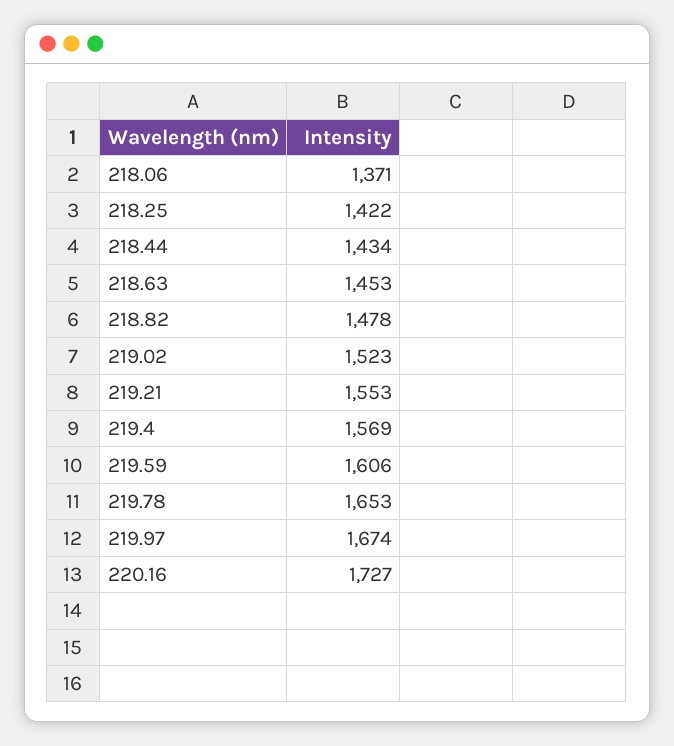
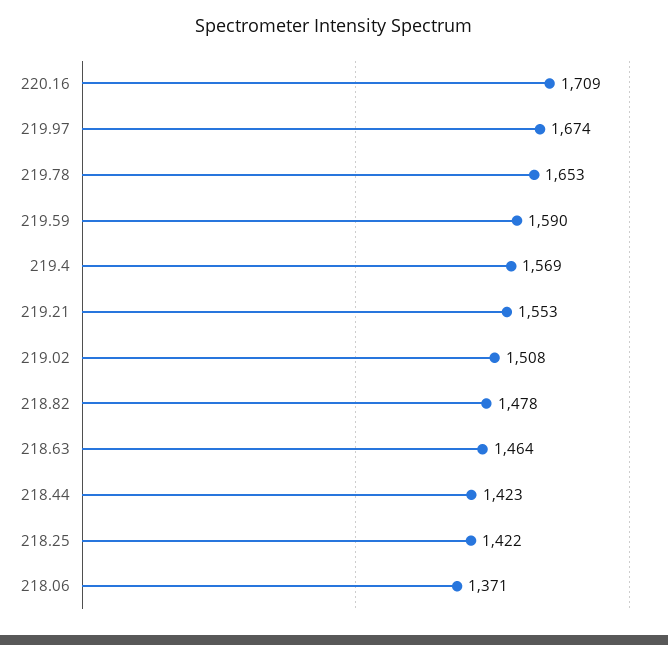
218.44: 1434 -> 1423
218.63: 1453 -> 1464
219.02: 1523 -> 1508
219.59: 1606 -> 1590
220.16: 1727 -> 1709

